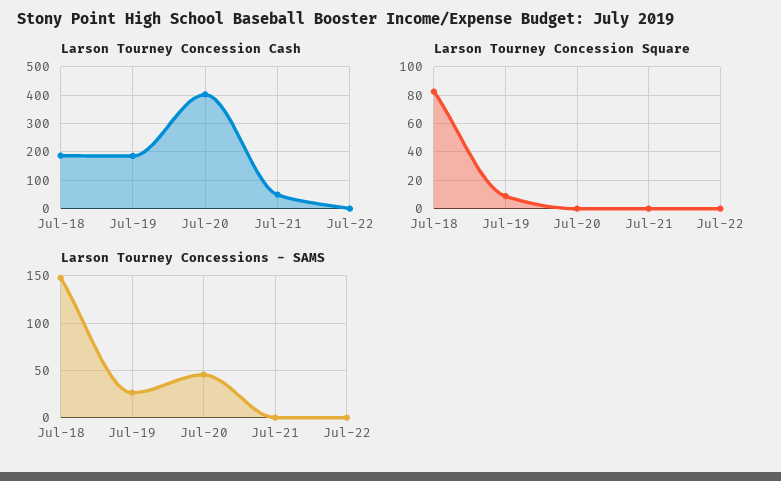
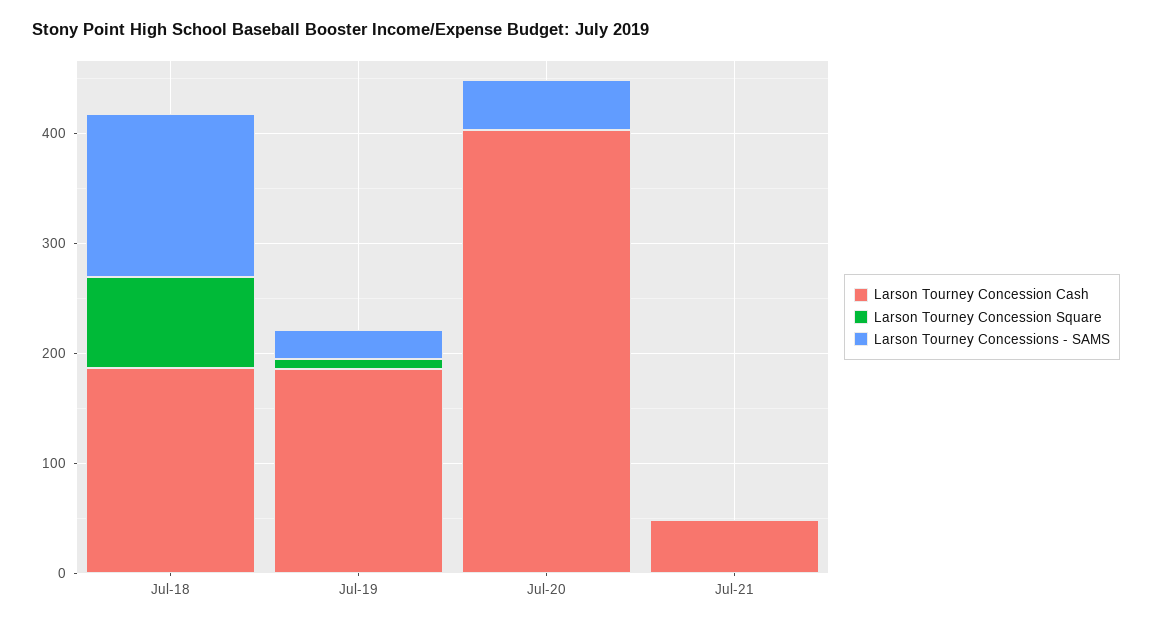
Larson Tourney Concession Cash, Jul-22: 0 -> none
Larson Tourney Concession Square, Jul-22: 0 -> none
Larson Tourney Concessions - SAMS, Jul-22: 0 -> none

